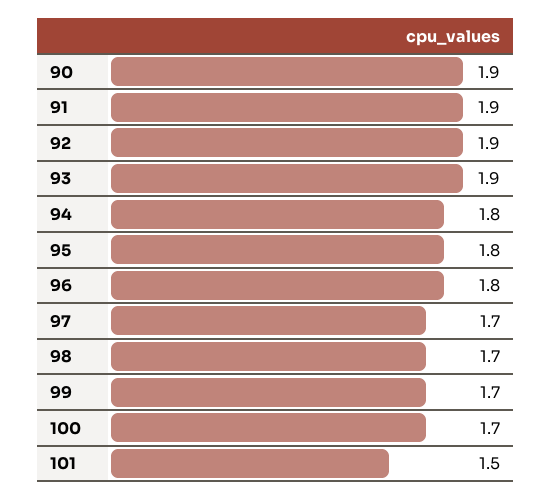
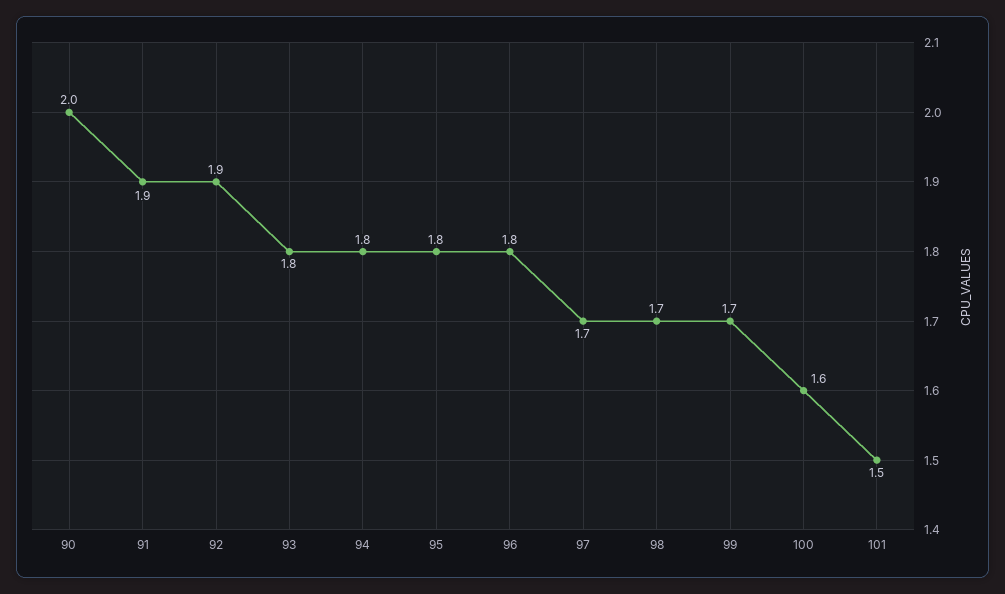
90: 1.9 -> 2
93: 1.9 -> 1.8
100: 1.7 -> 1.6

